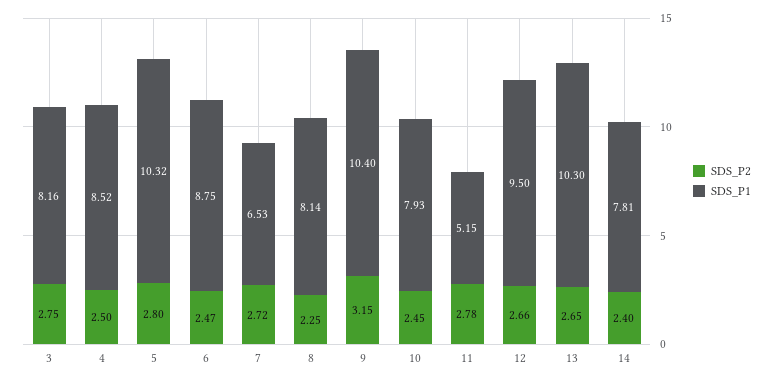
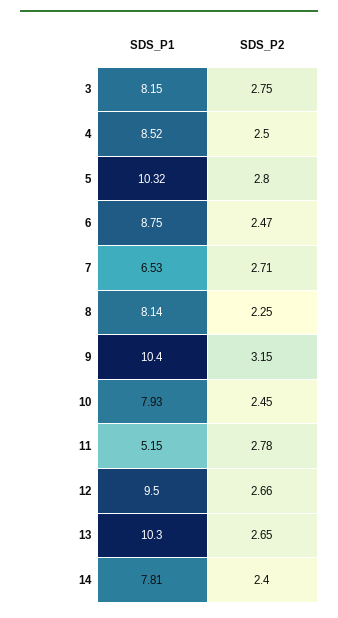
SDS_P1, 3: 8.16 -> 8.15
SDS_P2, 7: 2.72 -> 2.71

